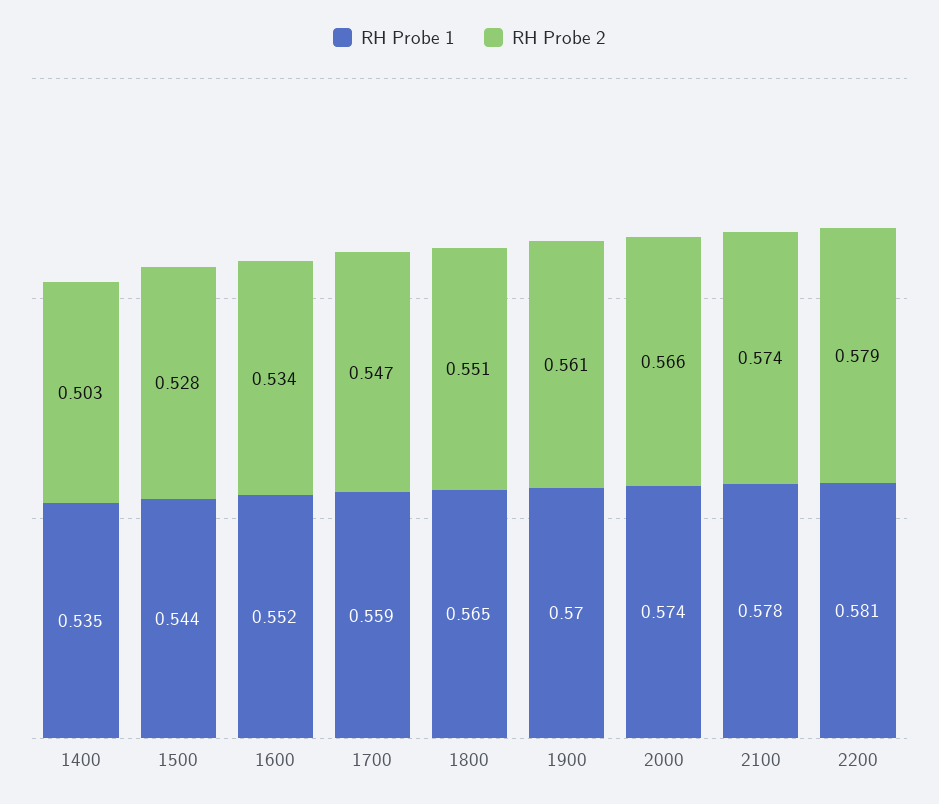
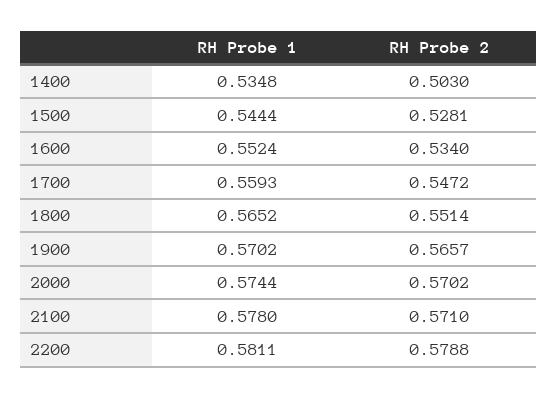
RH Probe 2, 1900: 0.561 -> 0.5657
RH Probe 2, 2000: 0.566 -> 0.5702
RH Probe 2, 2100: 0.574 -> 0.571

